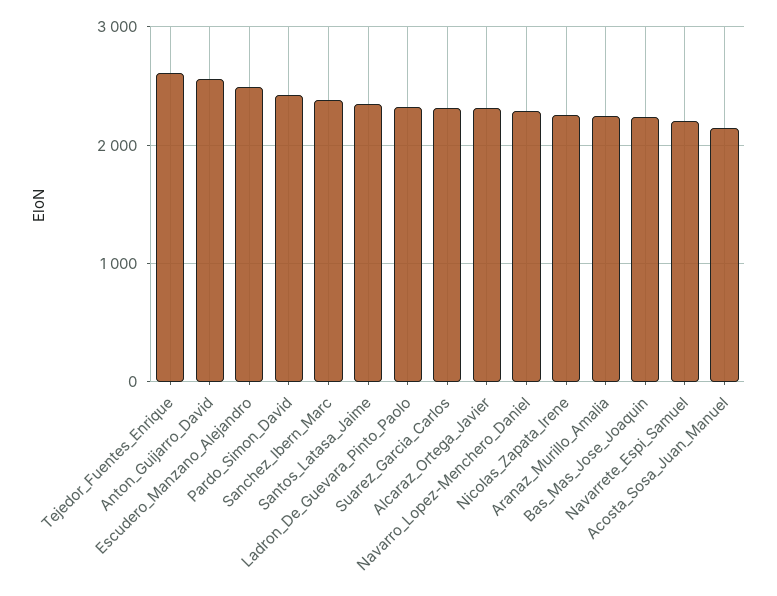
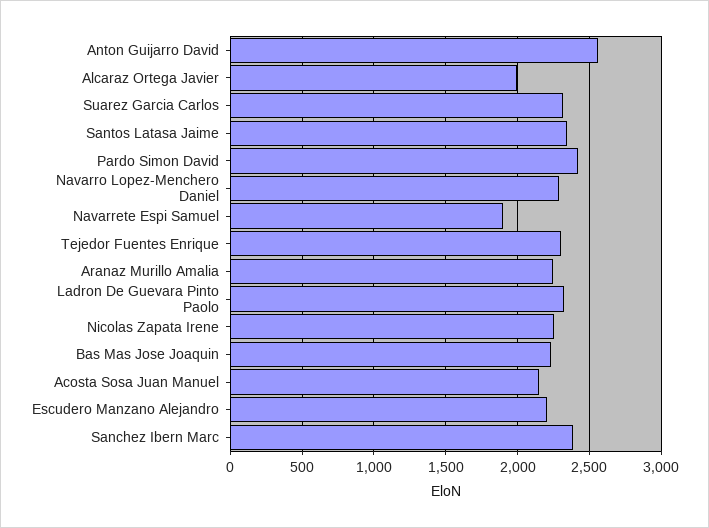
Tejedor_Fuentes_Enrique: 2600 -> 2300
Escudero_Manzano_Alejandro: 2500 -> 2200
Alcaraz_Ortega_Javier: 2300 -> 2000
Navarrete_Espi_Samuel: 2200 -> 1900

